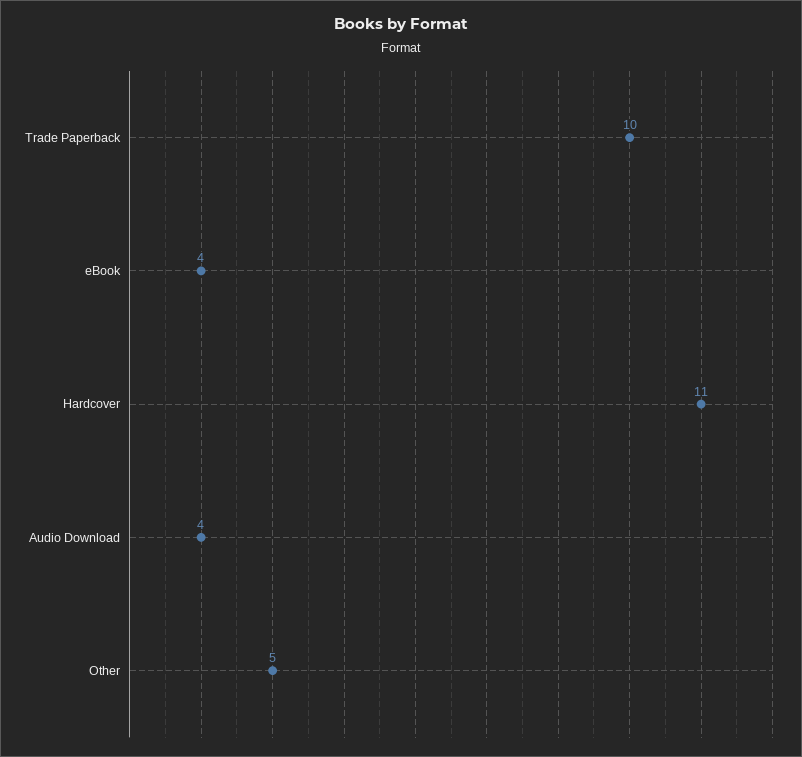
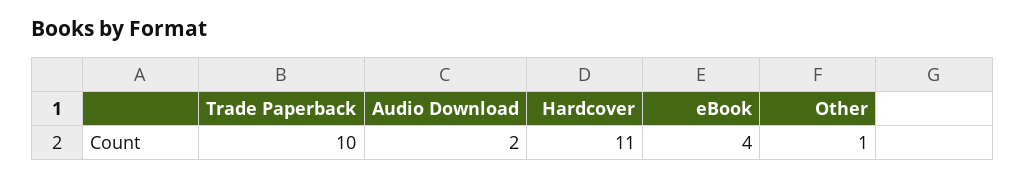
Audio Download: 4 -> 2
Other: 5 -> 1

